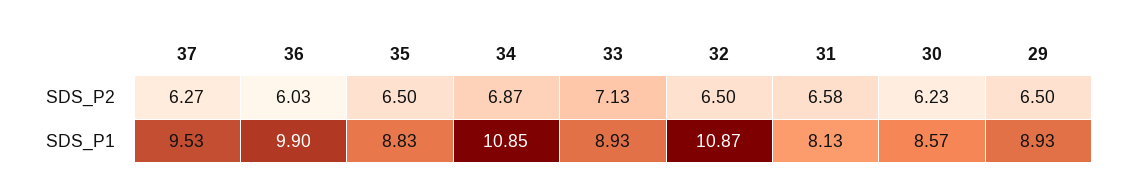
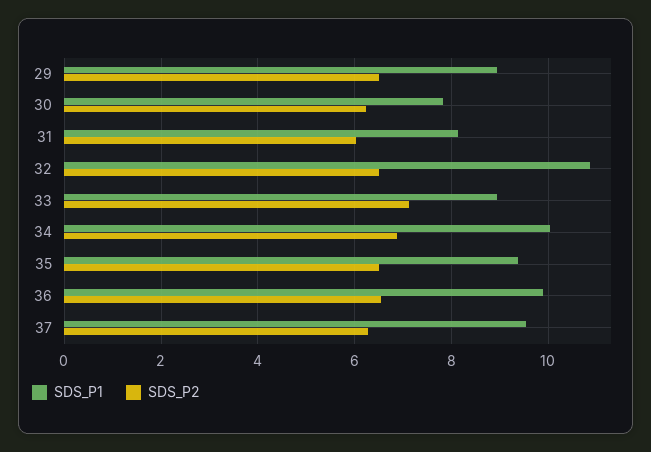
SDS_P2, 36: 6.03 -> 6.6
SDS_P2, 31: 6.58 -> 6
SDS_P1, 35: 8.83 -> 9.4
SDS_P1, 34: 10.85 -> 10
SDS_P1, 30: 8.57 -> 7.8

